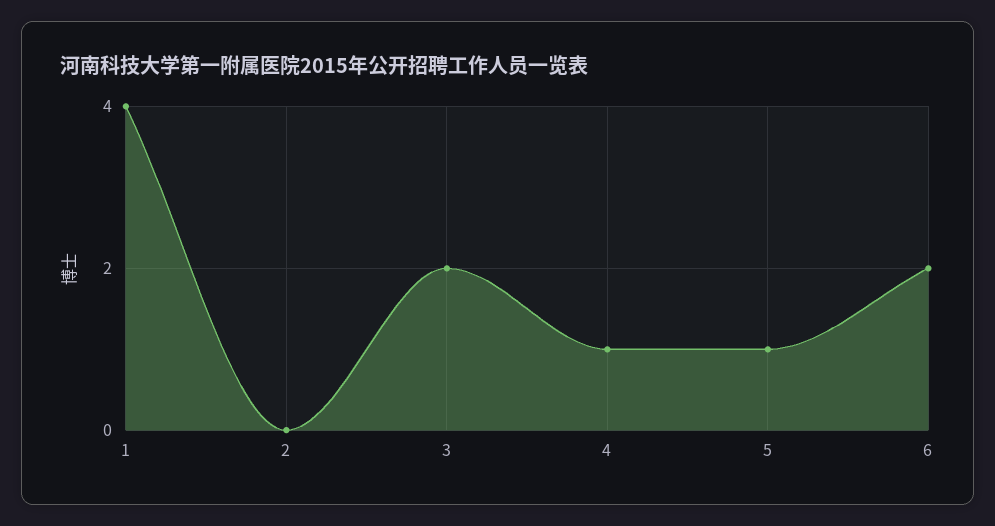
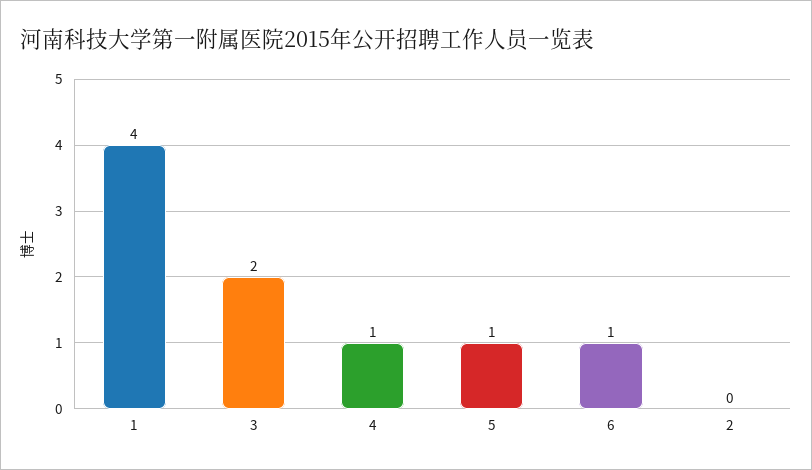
6: 2 -> 1

